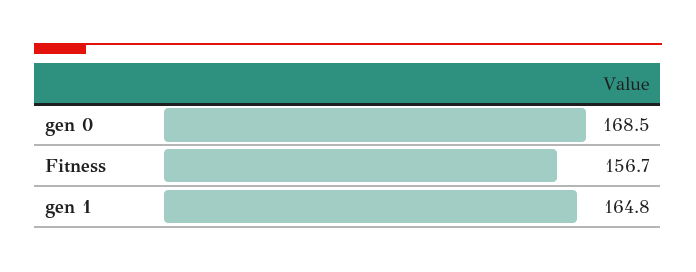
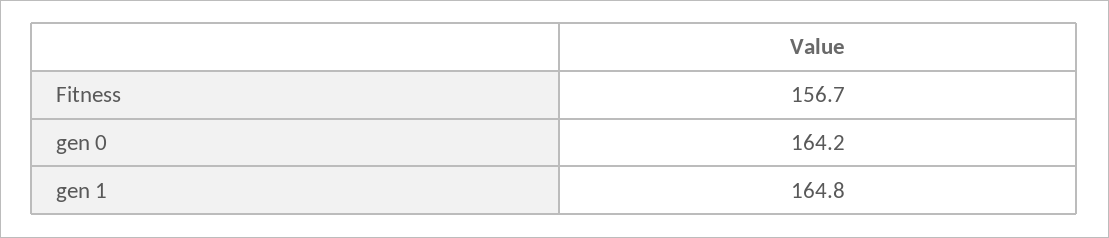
gen 0: 168.5 -> 164.2

